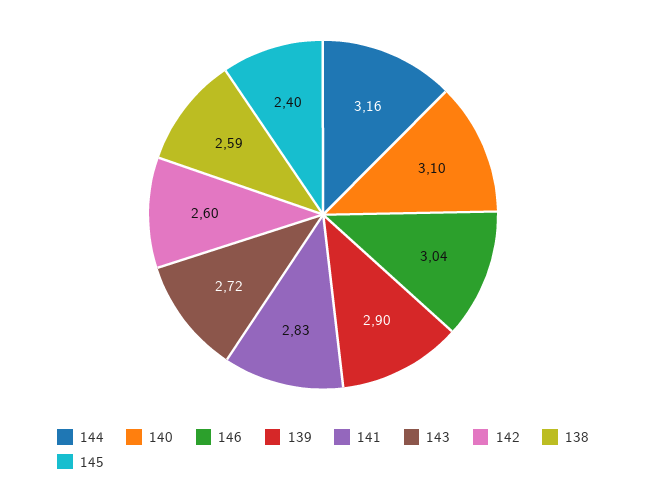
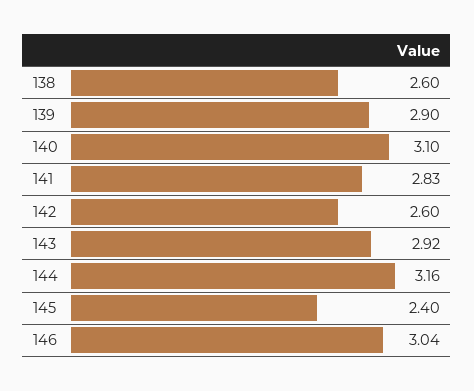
143: 2.72 -> 2.92
138: 2.59 -> 2.6

